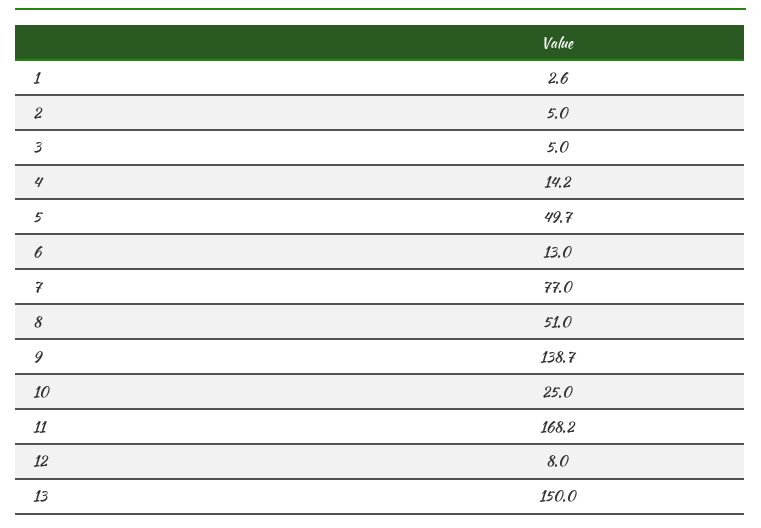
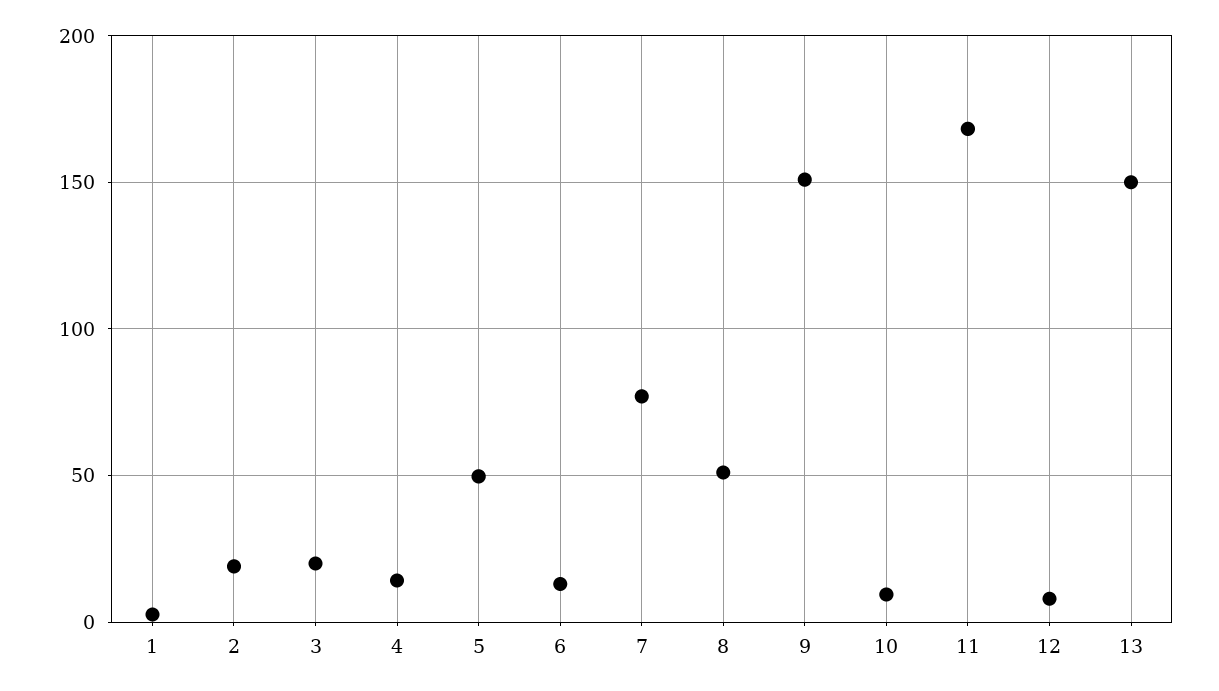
2: 5 -> 20
3: 5 -> 20
9: 138.7 -> 150
10: 25 -> 10

